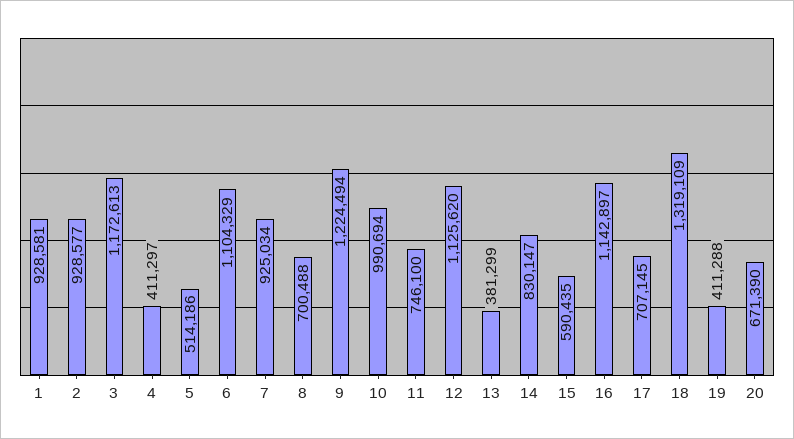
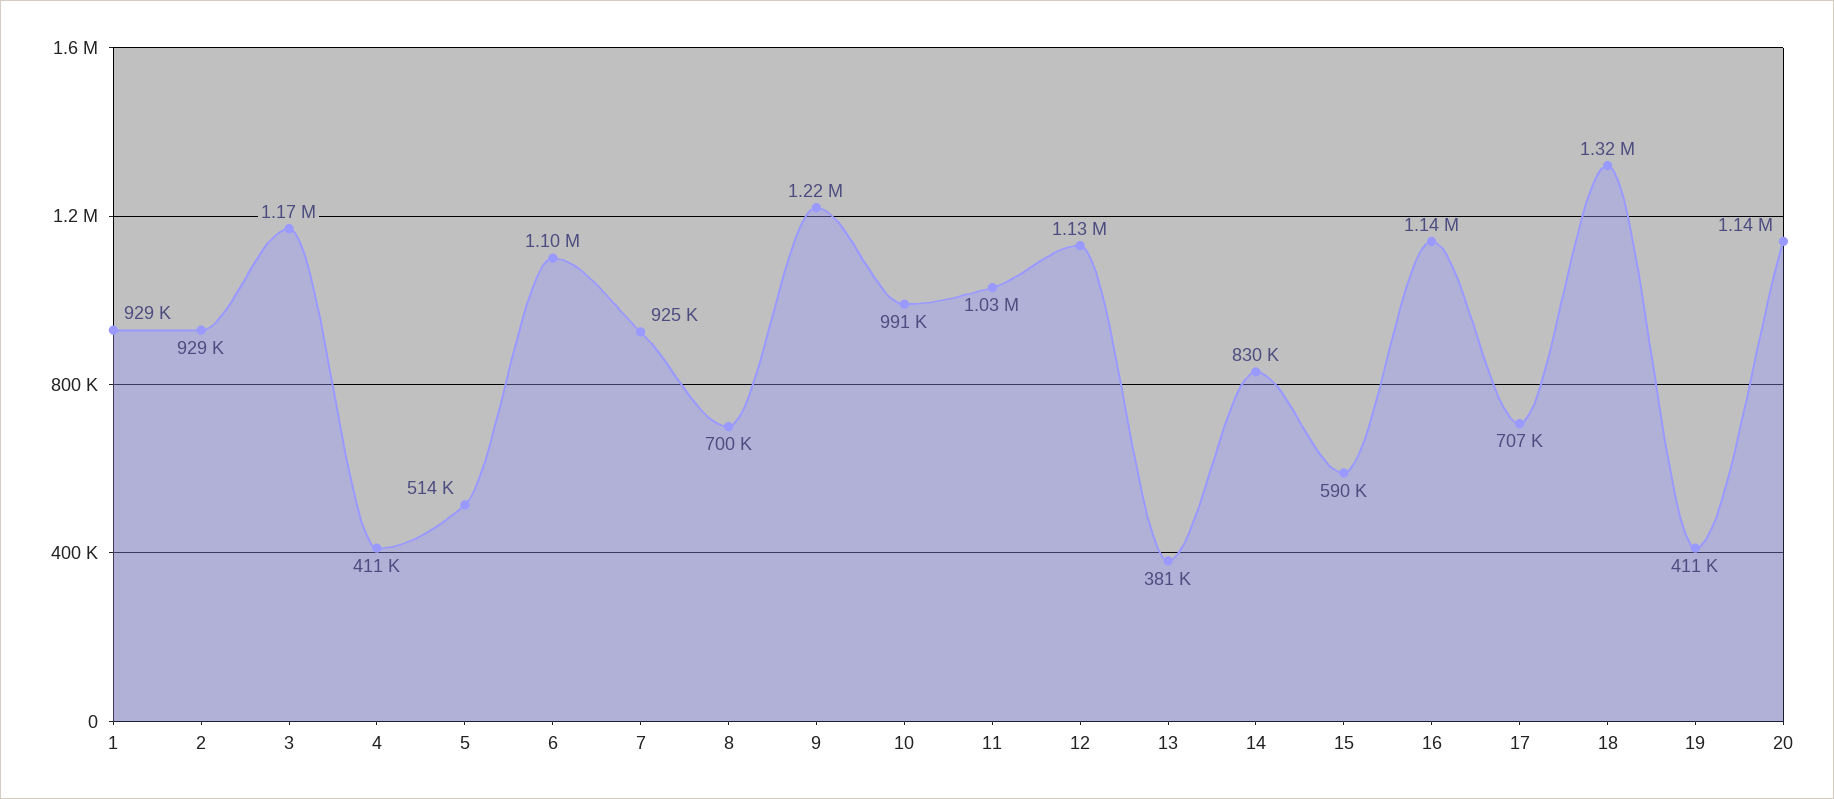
11: 746100 -> 1030000
20: 671390 -> 1140000

